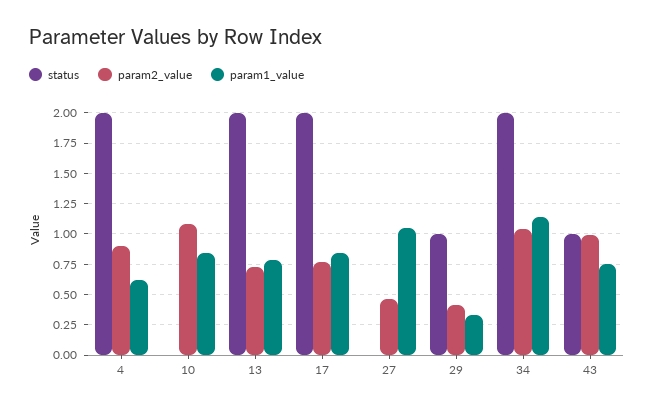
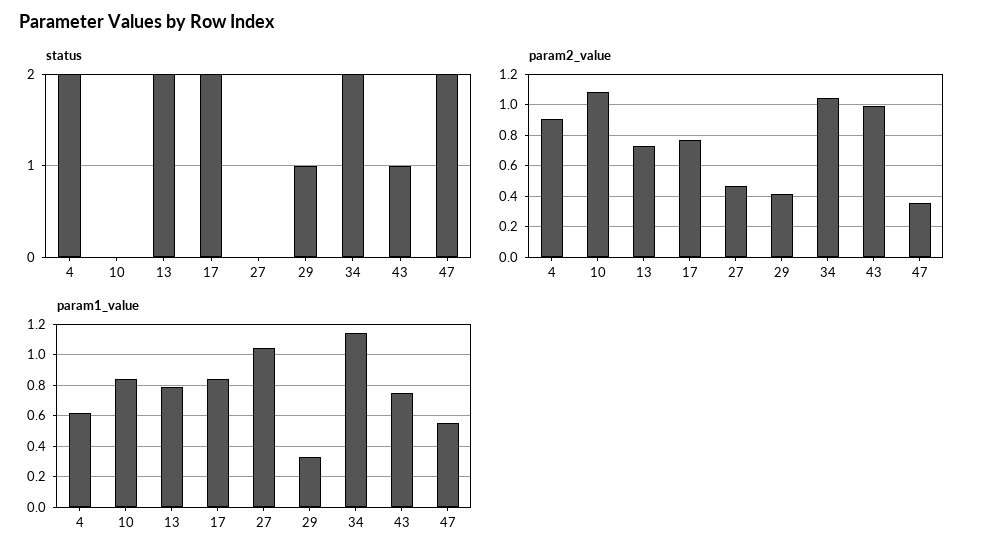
status, 47: none -> 2
param2_value, 47: none -> 0.35
param1_value, 47: none -> 0.55

